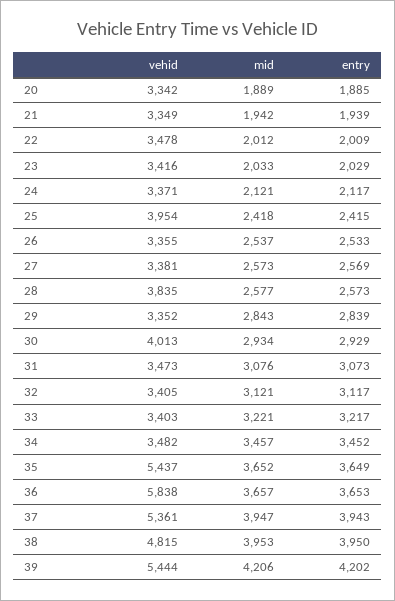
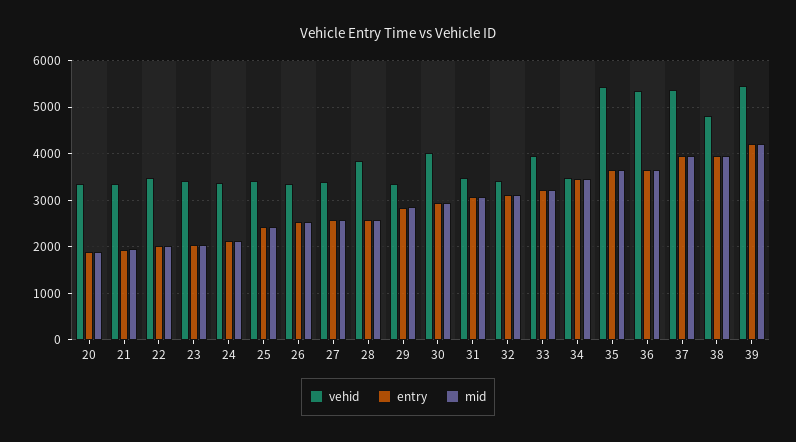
vehid, 25: 3954 -> 3400
vehid, 33: 3403 -> 4000
vehid, 36: 5838 -> 5400

